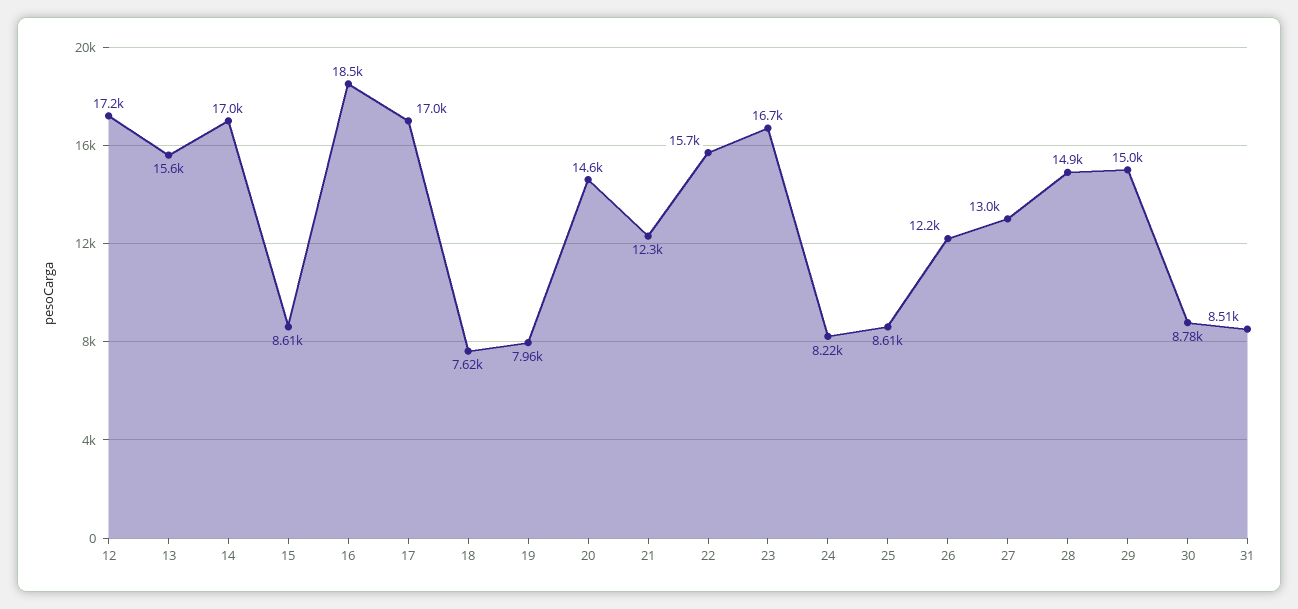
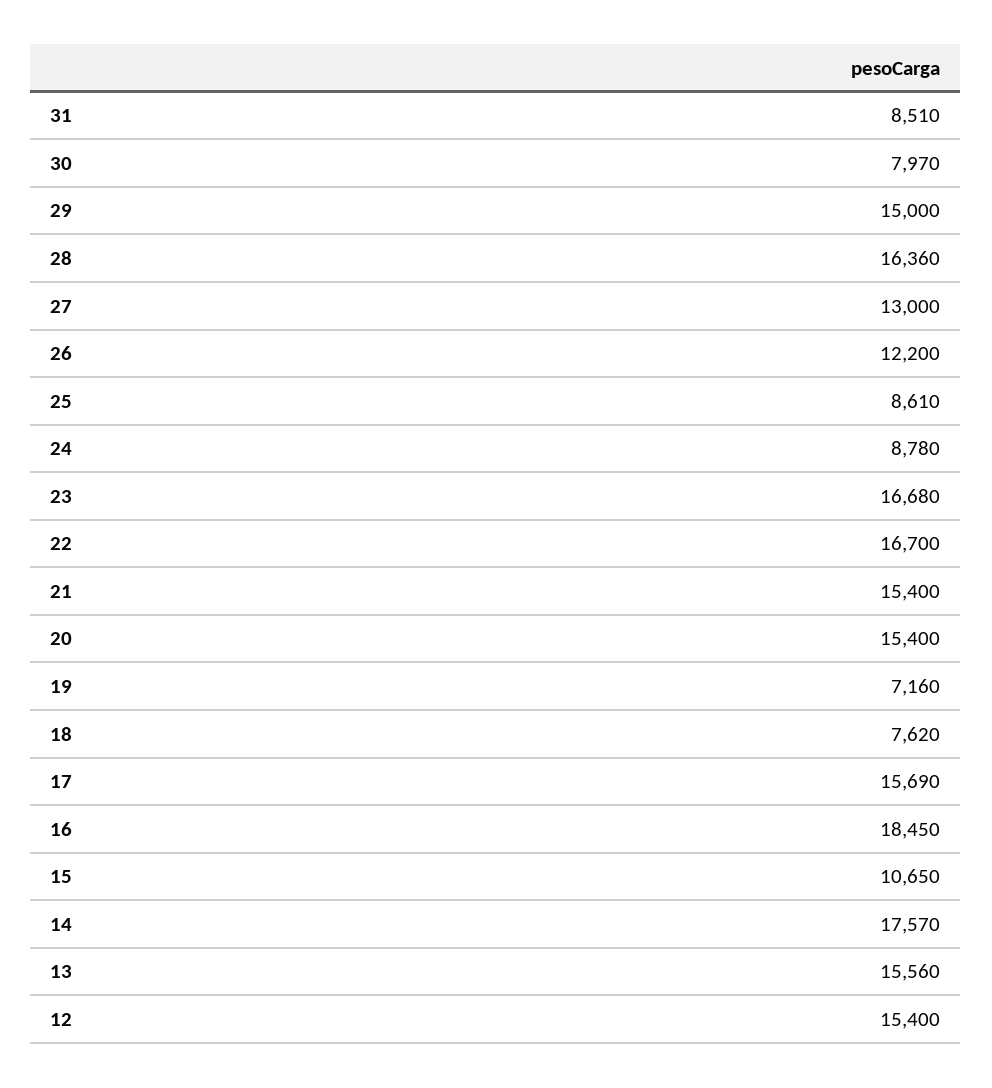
12: 17200 -> 15400
14: 17000 -> 17570
15: 8610 -> 10650
17: 17000 -> 15690
19: 7960 -> 7160
20: 14600 -> 15400
21: 12300 -> 15400
22: 15700 -> 16700
24: 8220 -> 8780
28: 14900 -> 16360
30: 8780 -> 7970

